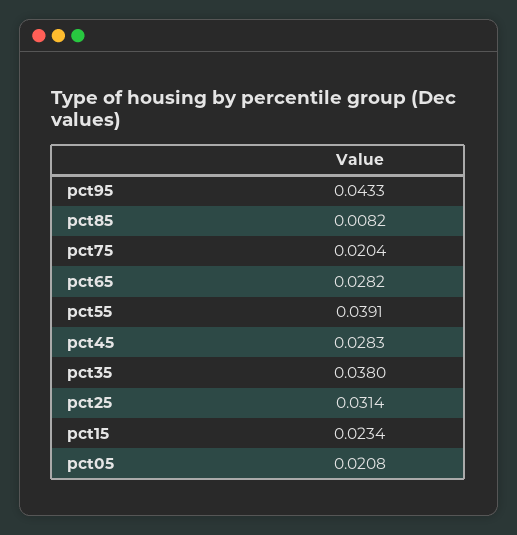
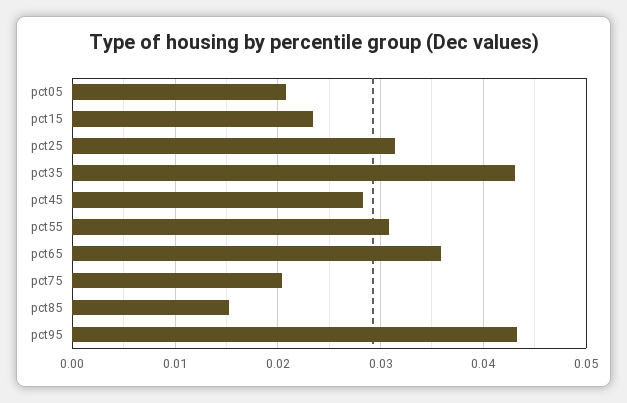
pct85: 0.0082 -> 0.015
pct65: 0.0282 -> 0.036
pct55: 0.0391 -> 0.031
pct35: 0.038 -> 0.043

